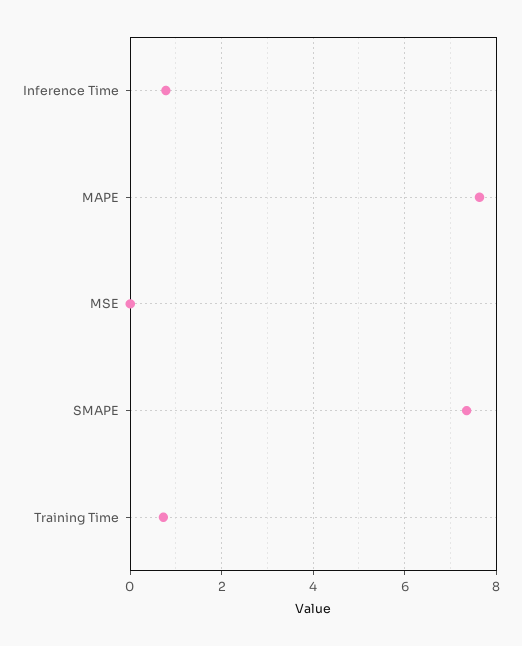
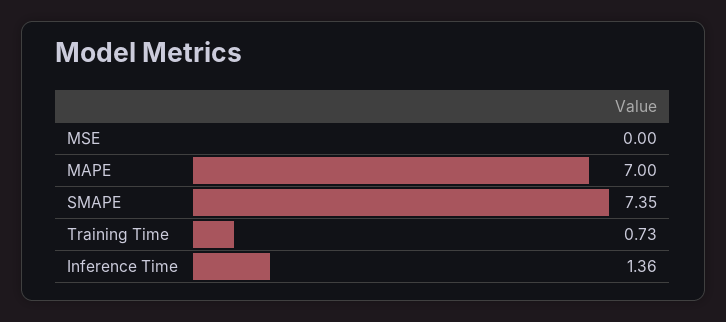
Inference Time: 0.8 -> 1.36
MAPE: 7.6 -> 7

